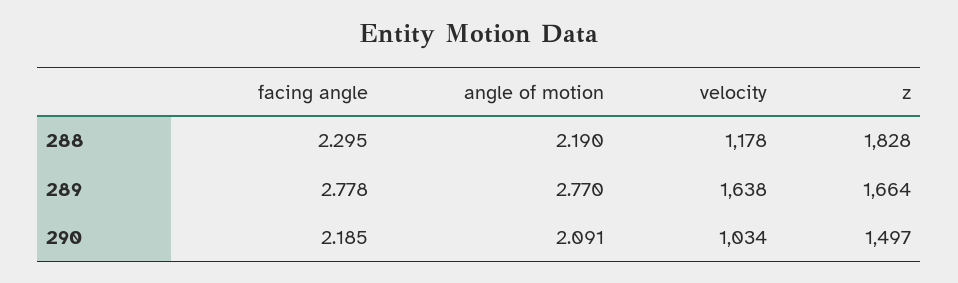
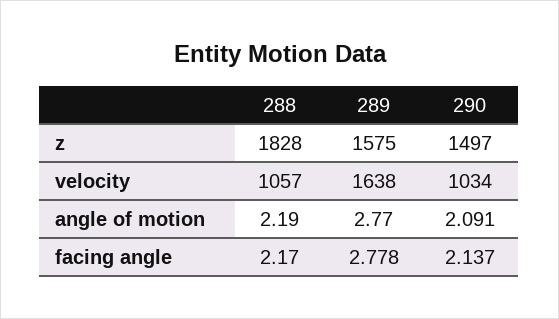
facing angle, 288: 2.295 -> 2.17
velocity, 288: 1178 -> 1057
z, 289: 1664 -> 1575
facing angle, 290: 2.185 -> 2.137

